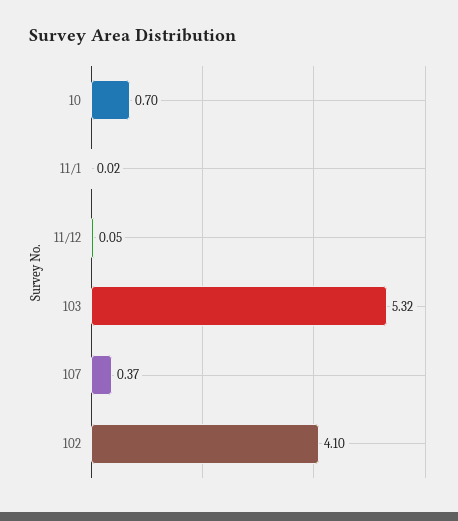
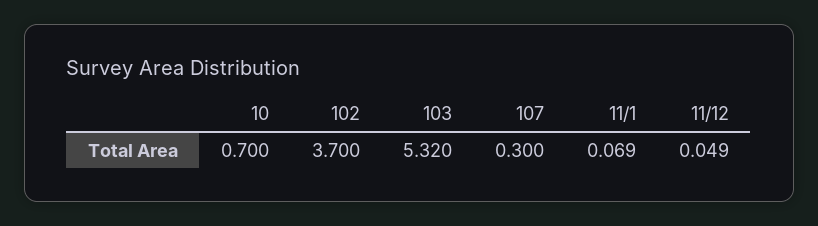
11/1: 0.02 -> 0.069
107: 0.37 -> 0.3
102: 4.1 -> 3.7

